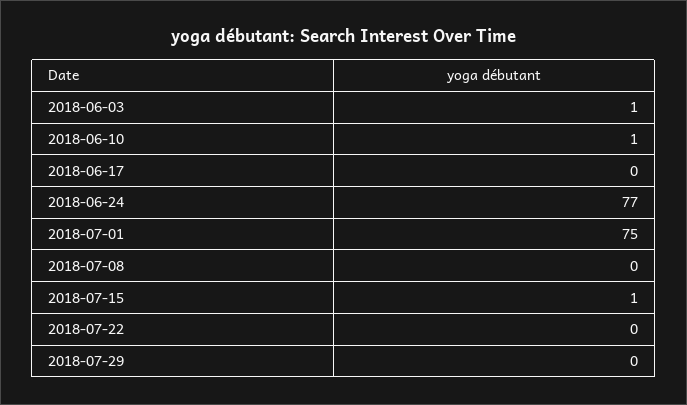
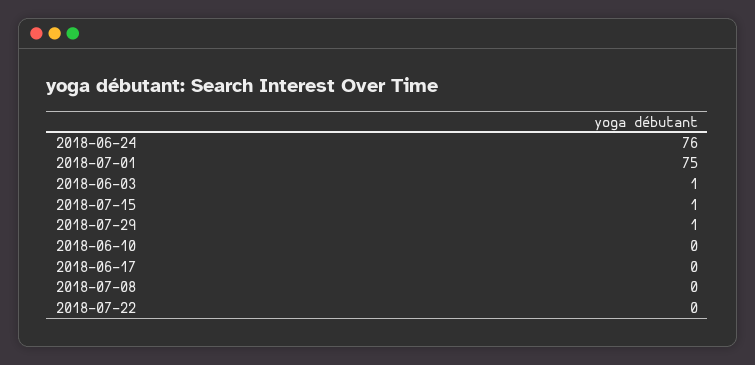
2018-06-10: 1 -> 0
2018-06-24: 77 -> 76
2018-07-29: 0 -> 1

